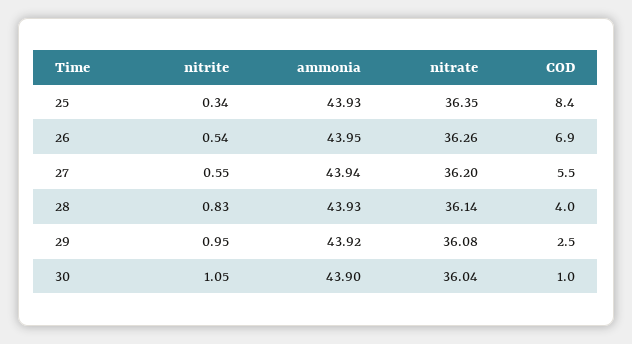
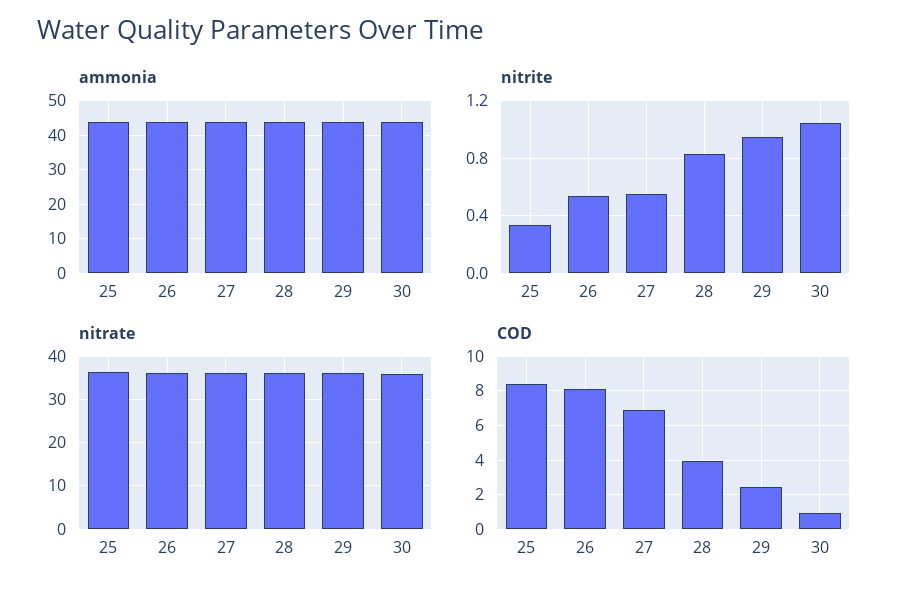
COD, 26: 6.9 -> 8
COD, 27: 5.5 -> 7

